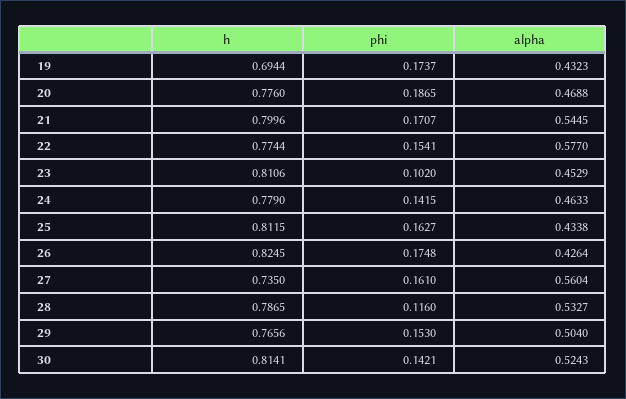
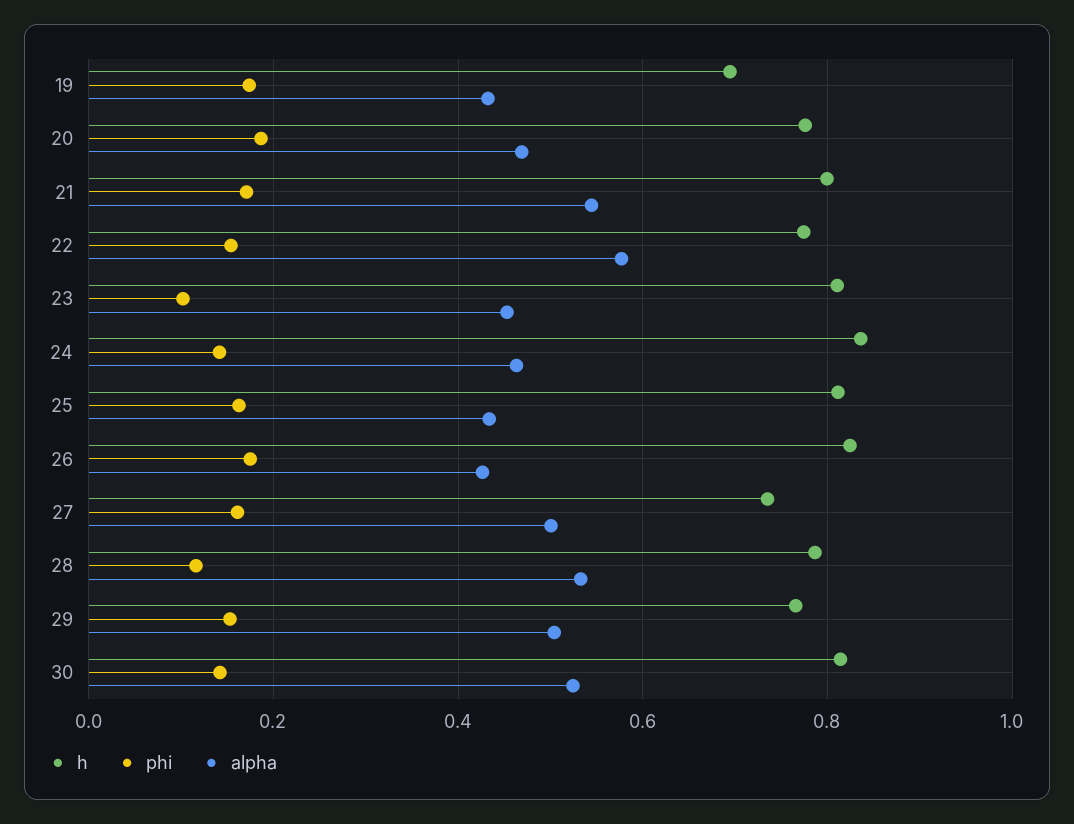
h, 24: 0.779 -> 0.84
alpha, 27: 0.5604 -> 0.5

